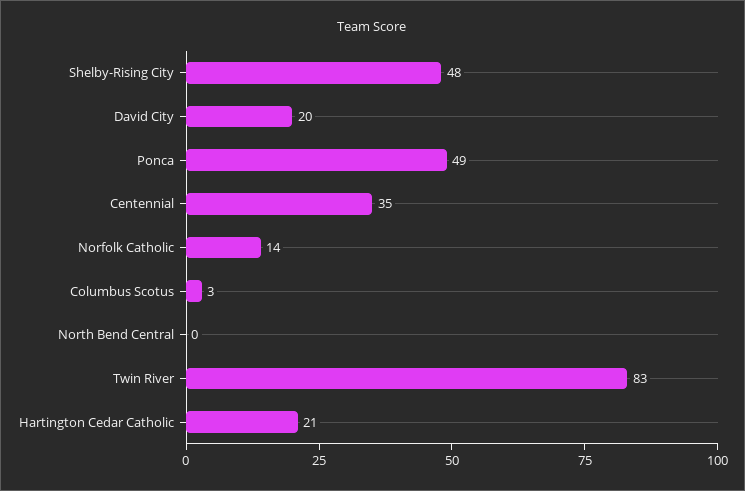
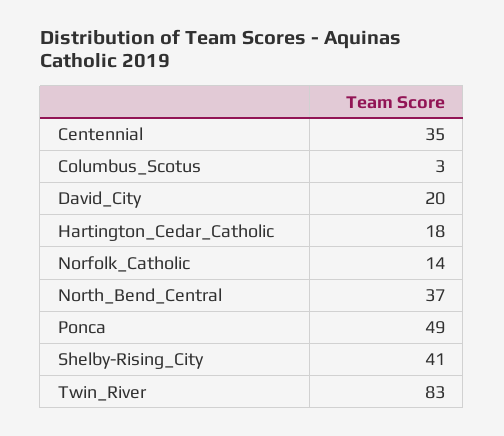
Shelby-Rising City: 48 -> 41
North Bend Central: 0 -> 37
Hartington Cedar Catholic: 21 -> 18

